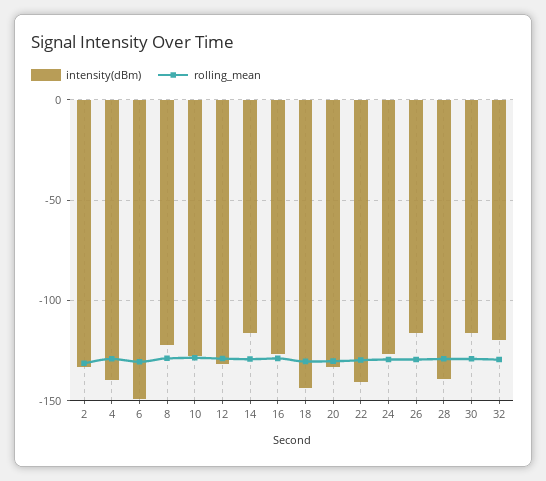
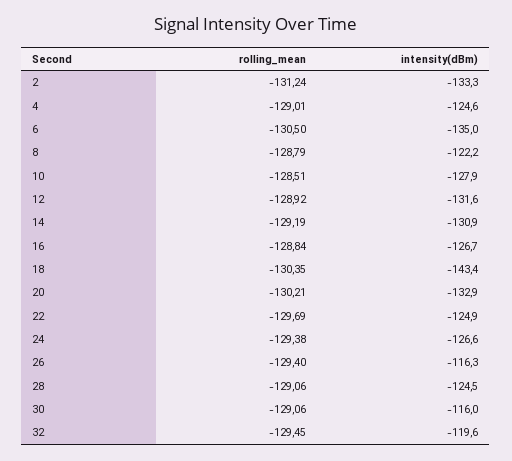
intensity(dBm), 4: -140 -> -124.6
intensity(dBm), 6: -150 -> -135
intensity(dBm), 14: -115 -> -130.9
intensity(dBm), 22: -140 -> -124.9
intensity(dBm), 28: -140 -> -124.5

